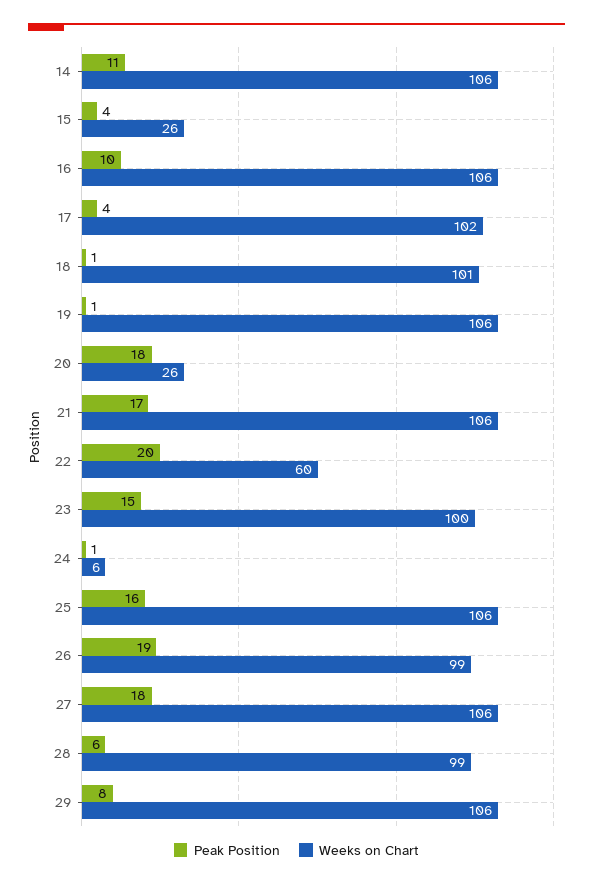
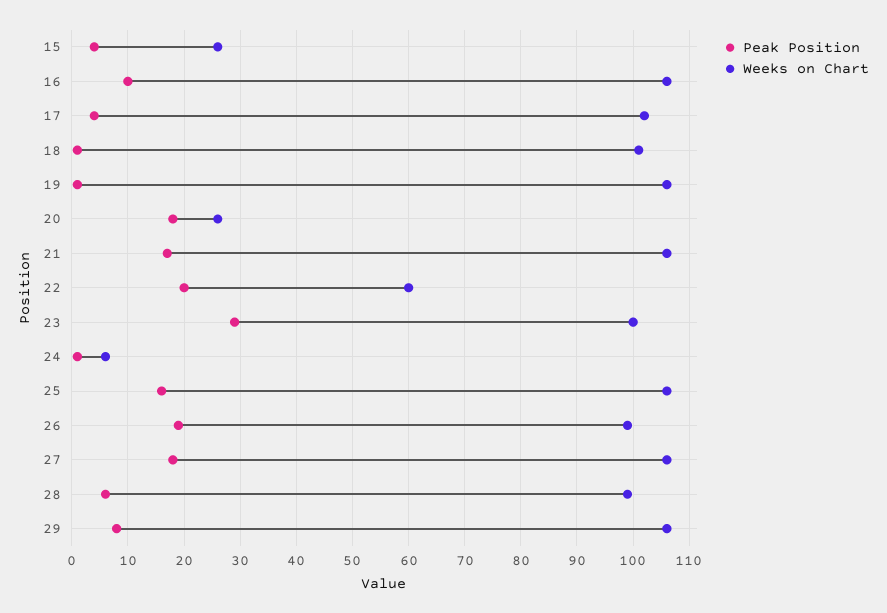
Peak Position, 14: 11 -> none
Weeks on Chart, 14: 106 -> none
Peak Position, 23: 15 -> 30

